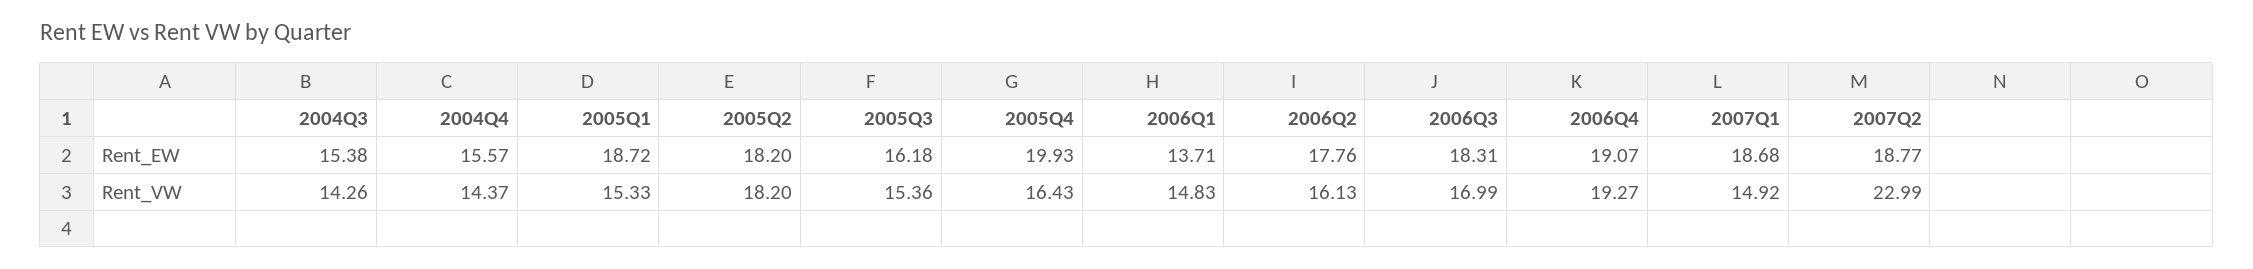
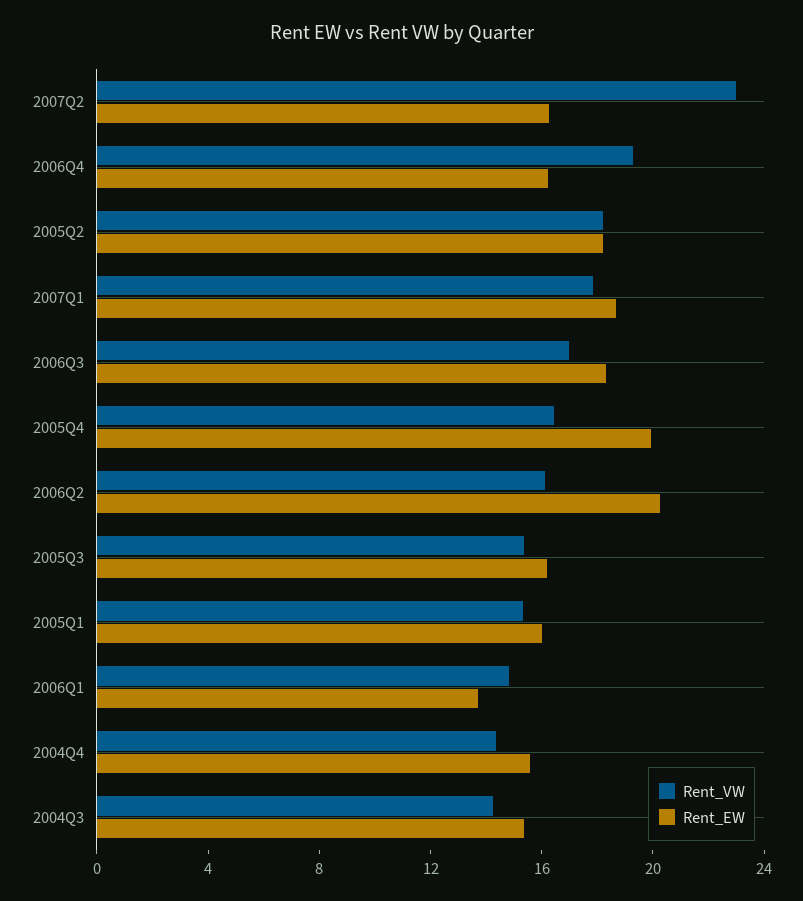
Rent_EW, 2005Q1: 18.72 -> 16
Rent_EW, 2006Q2: 17.76 -> 20
Rent_EW, 2006Q4: 19.07 -> 16
Rent_EW, 2007Q2: 18.77 -> 16
Rent_VW, 2007Q1: 14.92 -> 18

